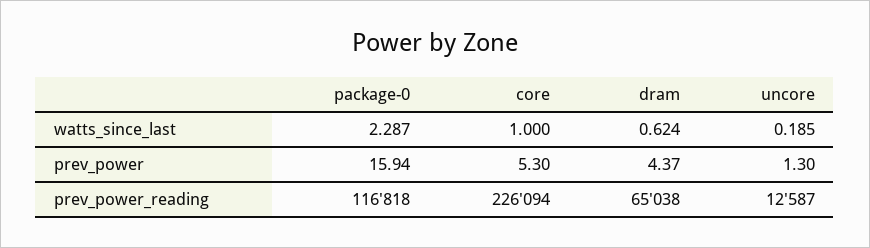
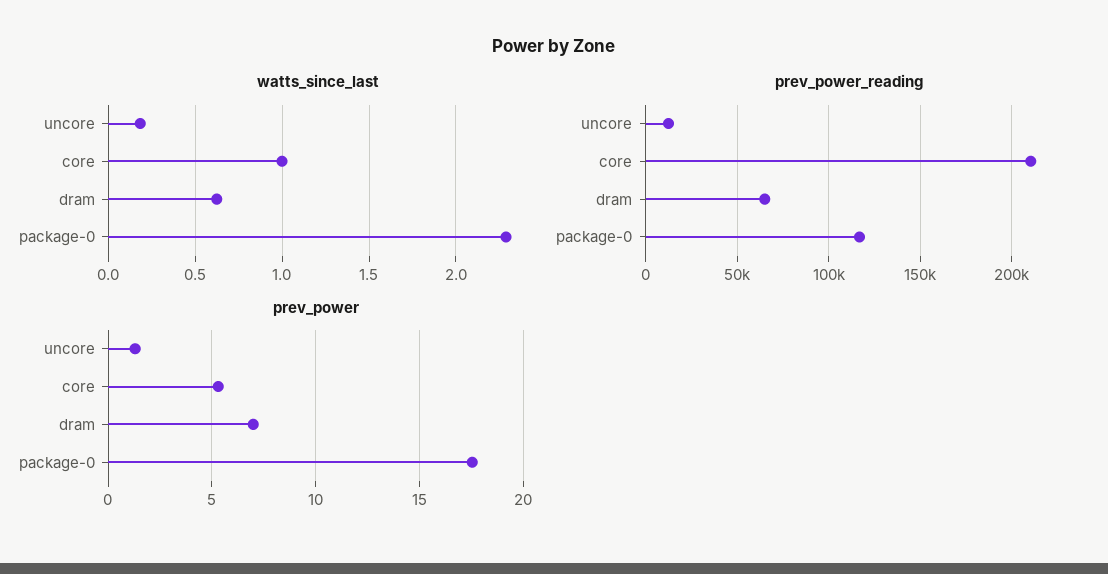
prev_power, package-0: 15.94 -> 17.5
prev_power, dram: 4.37 -> 7
prev_power_reading, core: 226094 -> 210000

